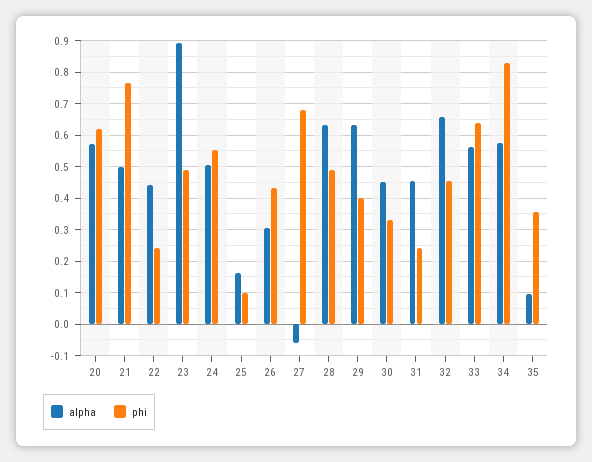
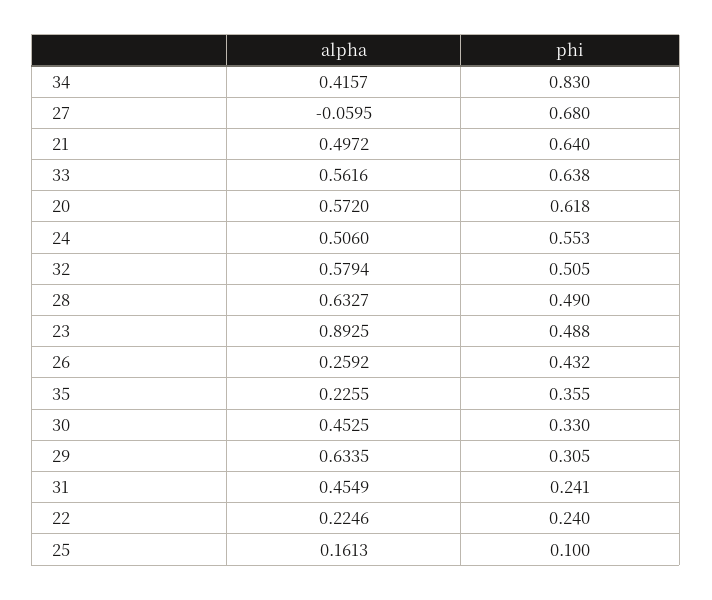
phi, 21: 0.76 -> 0.64
alpha, 22: 0.44 -> 0.2246
alpha, 26: 0.3 -> 0.2592
phi, 29: 0.4 -> 0.305
alpha, 32: 0.66 -> 0.5794
phi, 32: 0.46 -> 0.505
alpha, 34: 0.58 -> 0.4157
alpha, 35: 0.1 -> 0.2255

